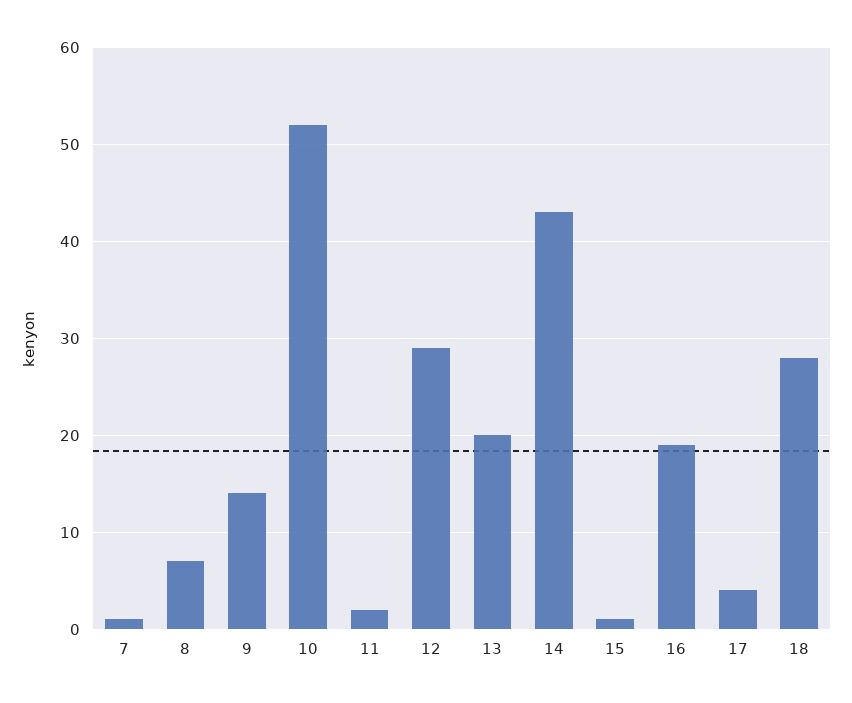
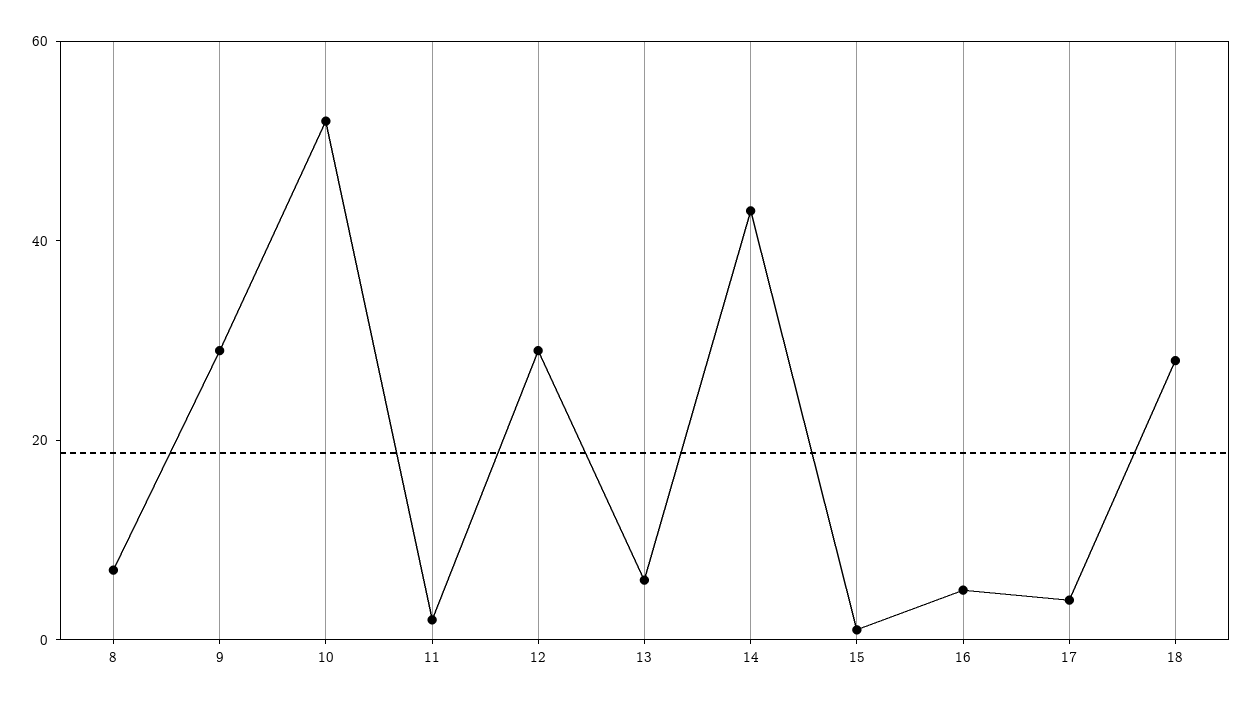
7: 1 -> none
9: 14 -> 30
13: 20 -> 5
16: 19 -> 5

